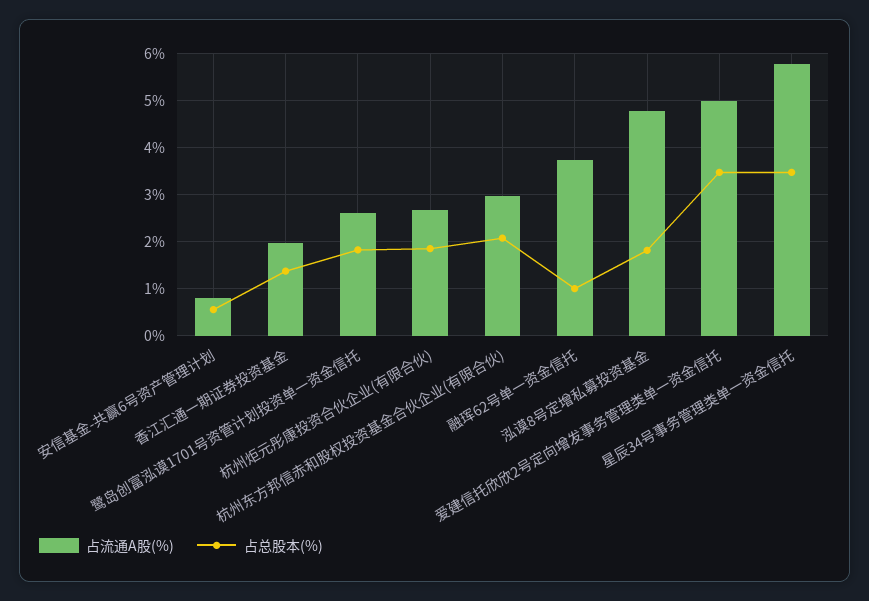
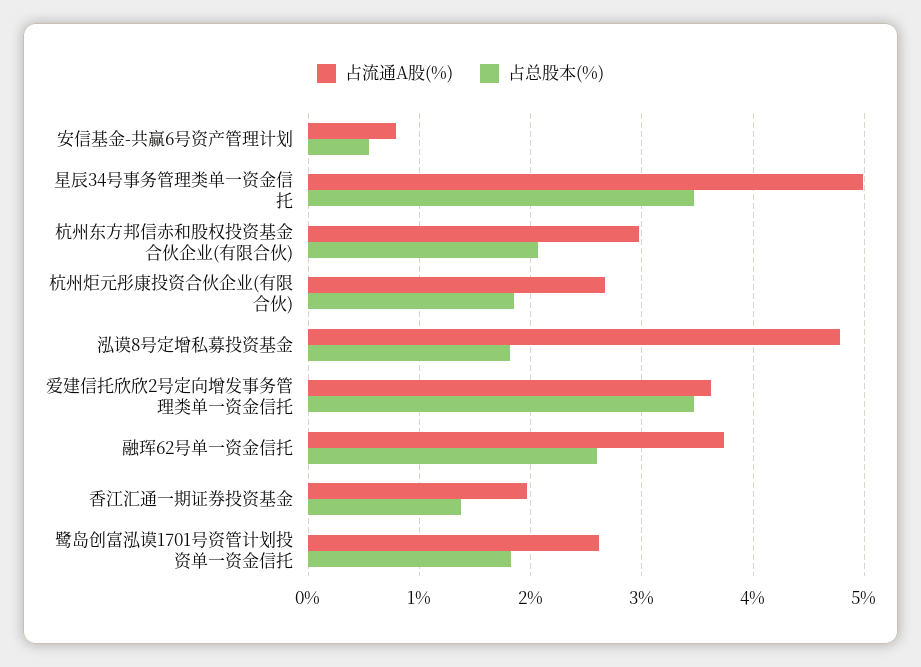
占总股本(%), 融珲62号单一资金信托: 1 -> 2.6
占流通A股(%), 爱建信托欣欣2号定向增发事务管理类单一资金信托: 5 -> 3.6
占流通A股(%), 星辰34号事务管理类单一资金信托: 5.8 -> 5

